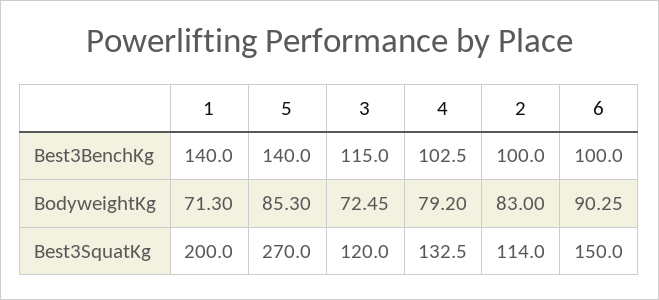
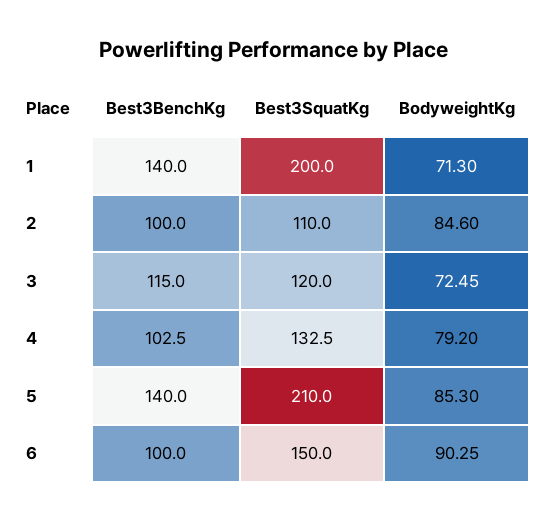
2, BodyweightKg: 83 -> 84.6
5, Best3SquatKg: 270 -> 210
2, Best3SquatKg: 114 -> 110

